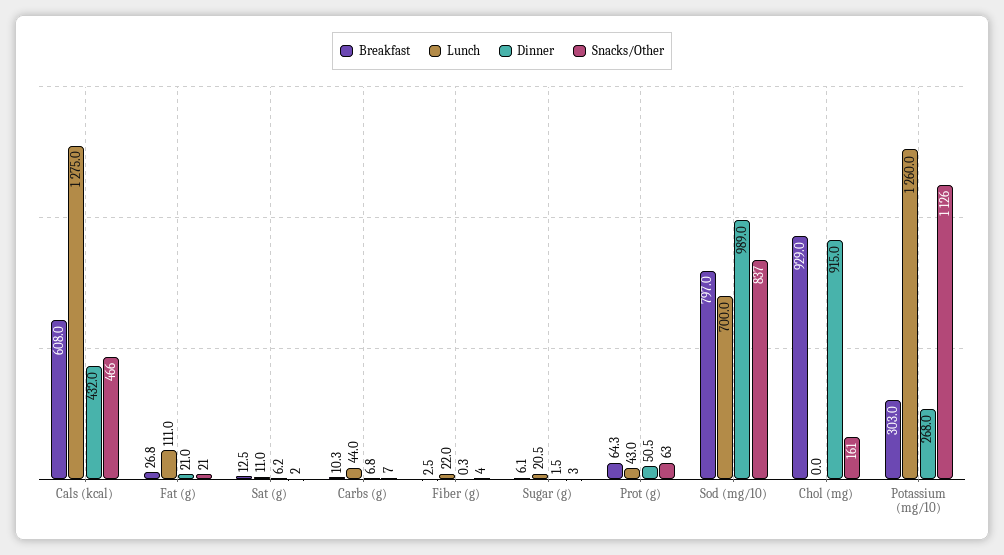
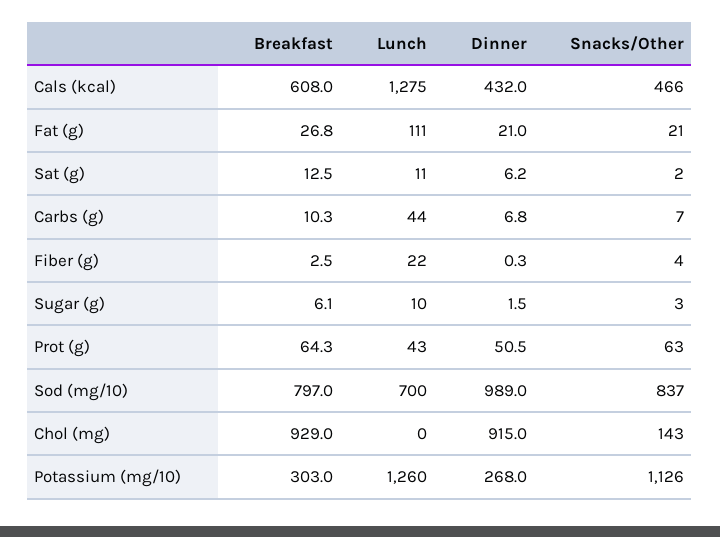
Lunch, Sugar (g): 20.5 -> 10
Snacks/Other, Chol (mg): 161 -> 143

